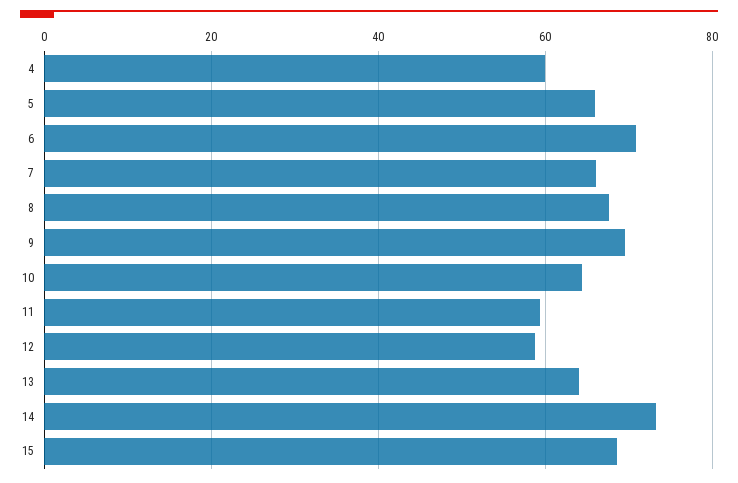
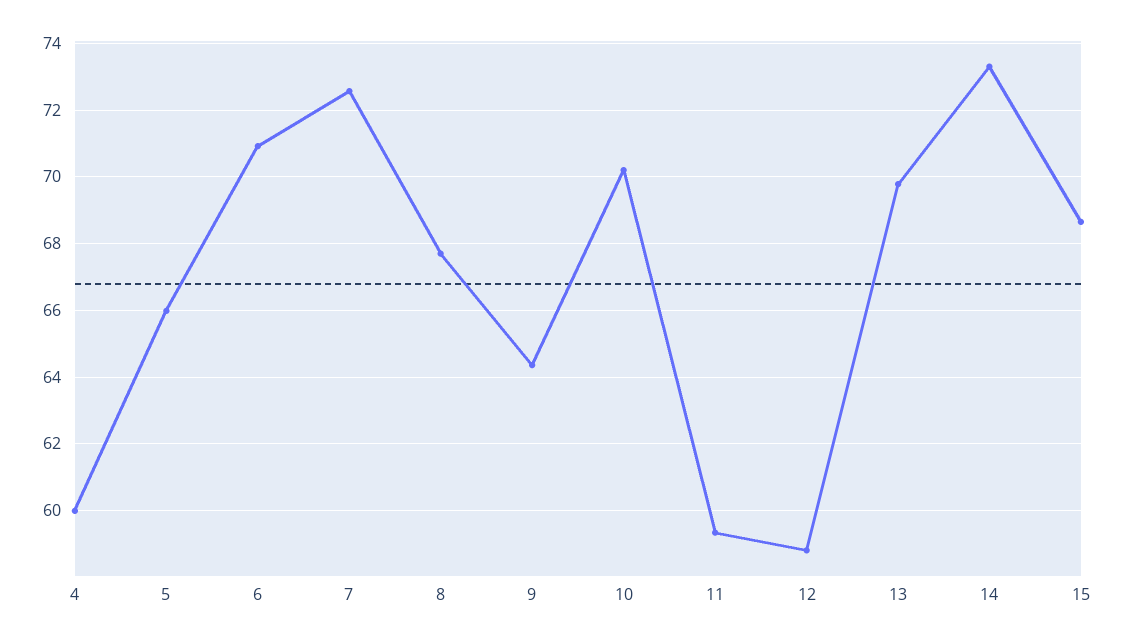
7: 66 -> 72.6
9: 70 -> 64.4
10: 64 -> 70.2
13: 64 -> 69.8

